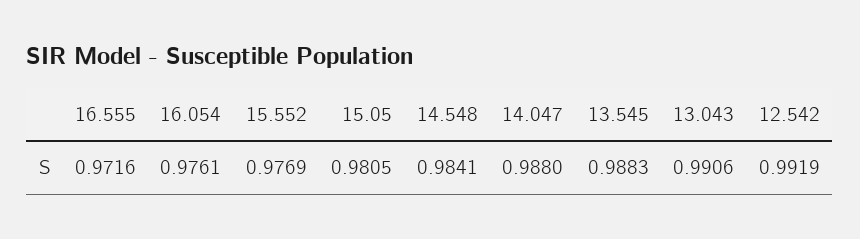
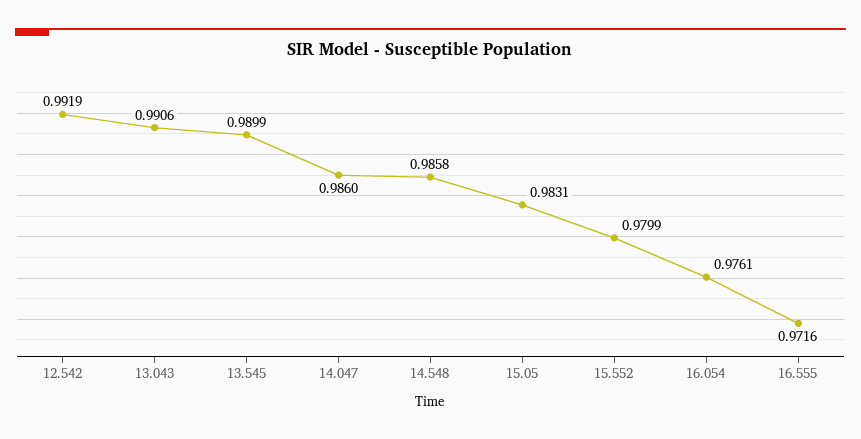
15.552: 0.9769 -> 0.9799
15.05: 0.9805 -> 0.9831
14.548: 0.9841 -> 0.9858
14.047: 0.988 -> 0.986
13.545: 0.9883 -> 0.9899

